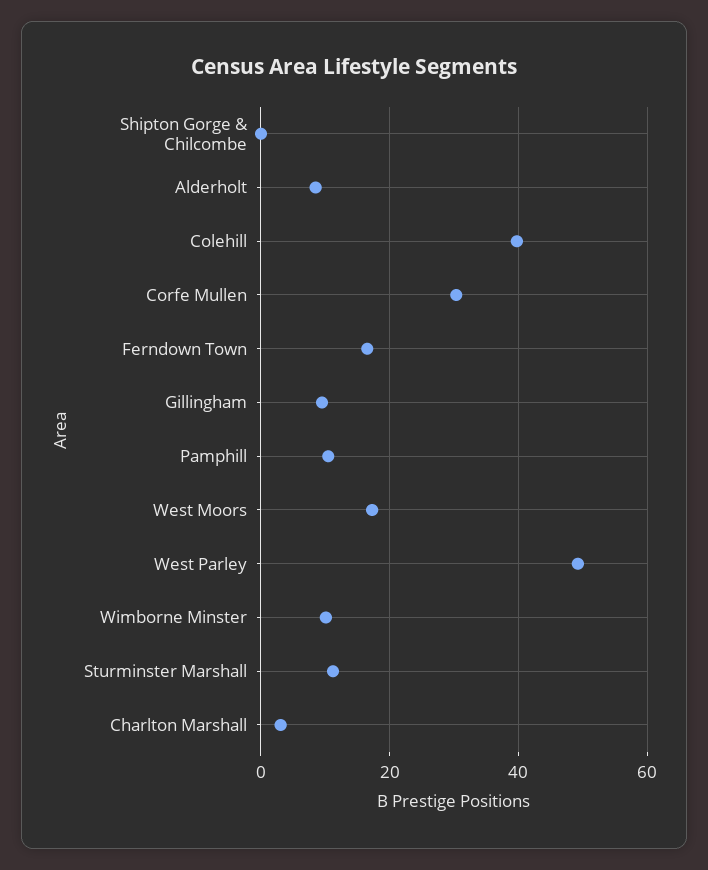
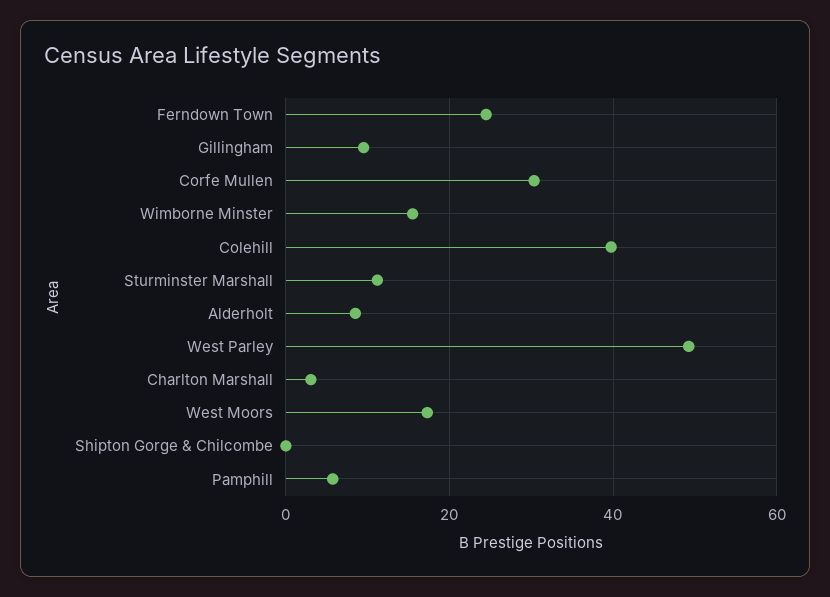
Ferndown Town: 16 -> 24
Pamphill: 10 -> 6
Wimborne Minster: 10 -> 16

